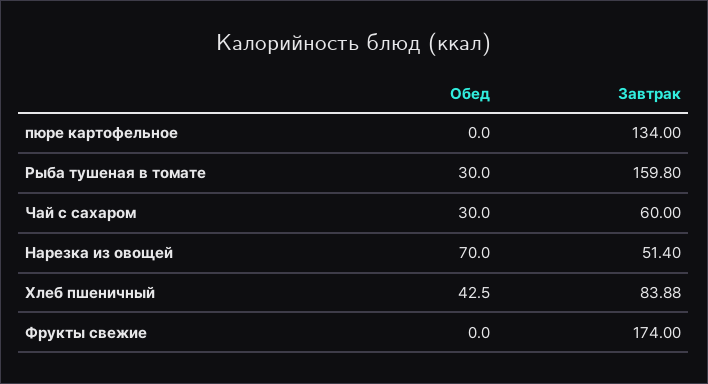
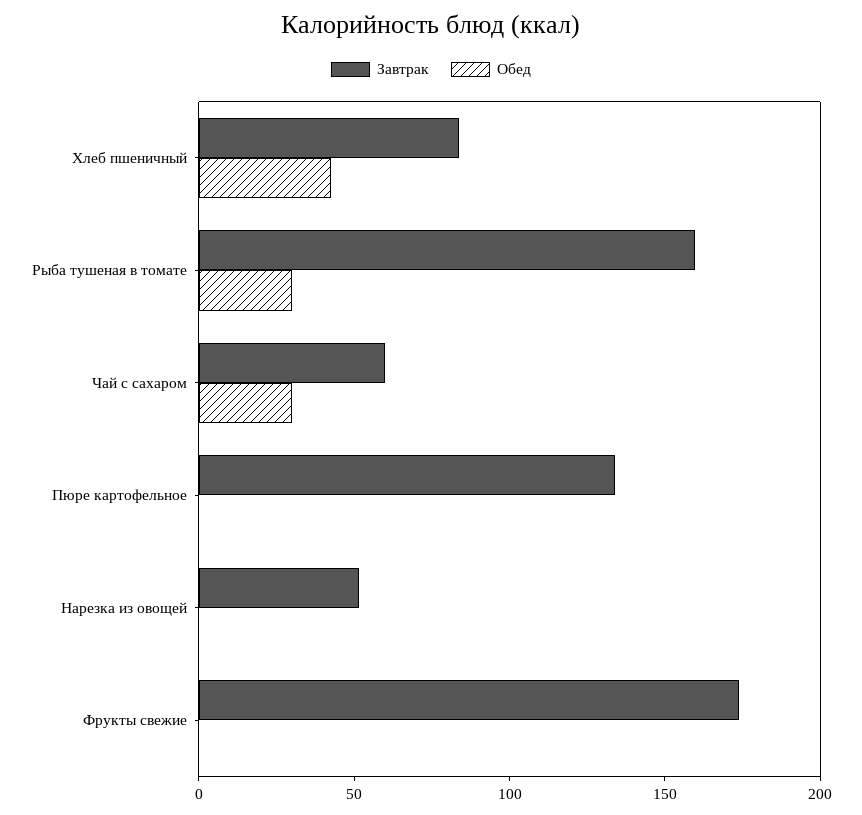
Обед, Нарезка из овощей: 70 -> 0

